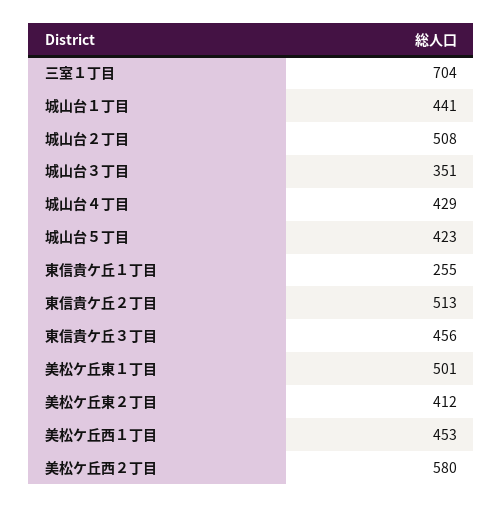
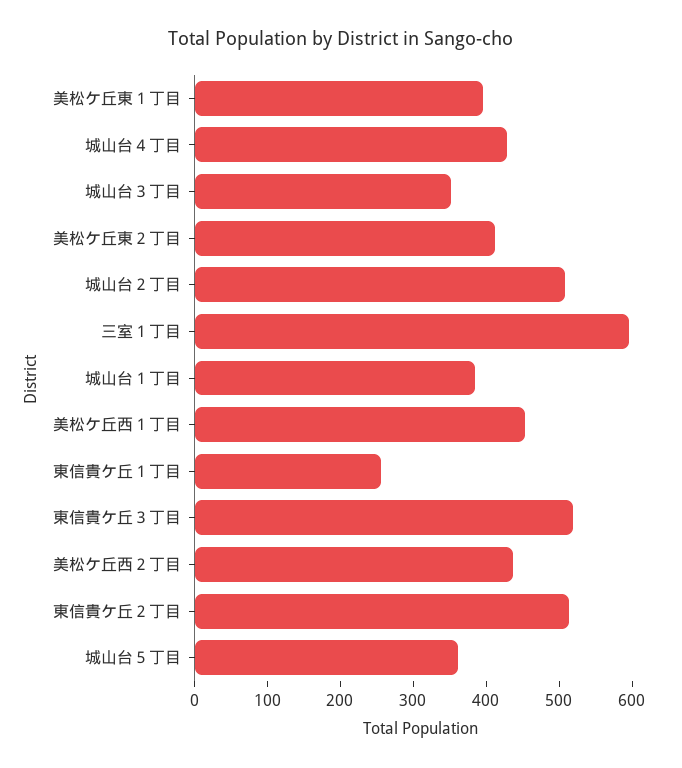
三室１丁目: 704 -> 600
城山台１丁目: 441 -> 380
城山台５丁目: 423 -> 360
東信貴ケ丘３丁目: 456 -> 520
美松ケ丘東１丁目: 501 -> 400
美松ケ丘西２丁目: 580 -> 440

